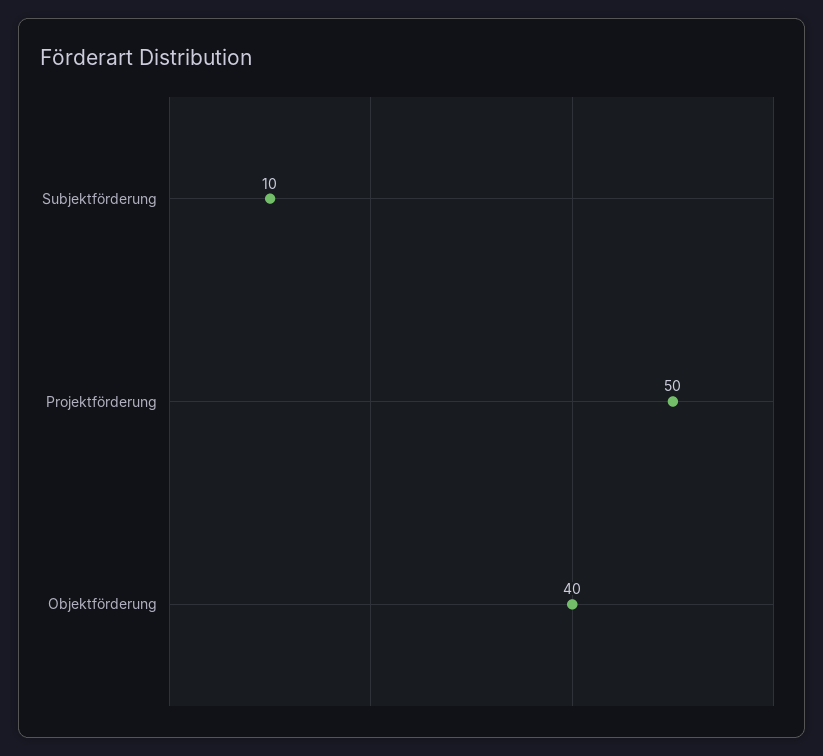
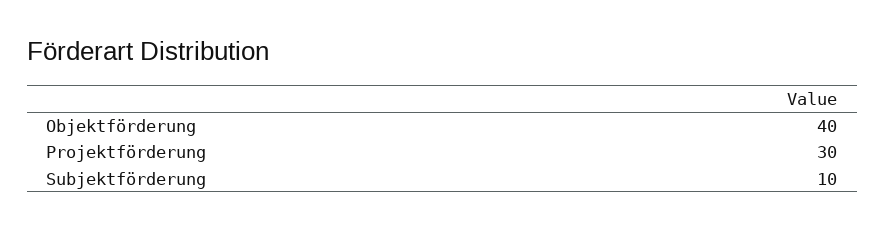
Projektförderung: 50 -> 30

